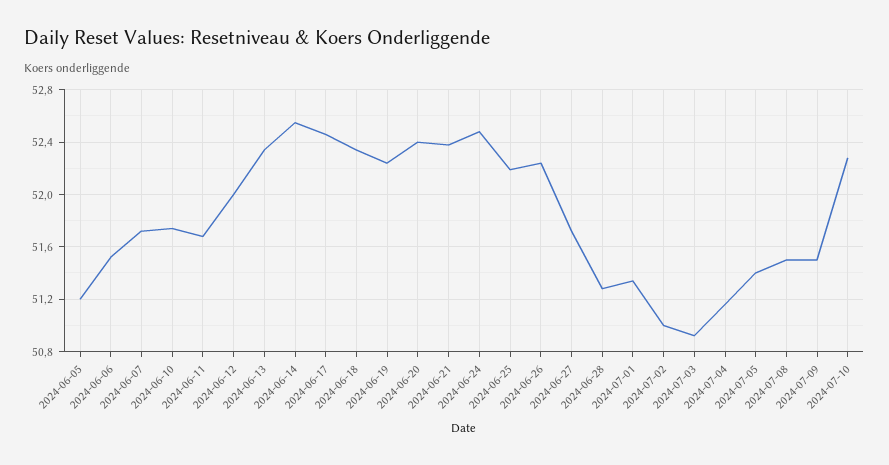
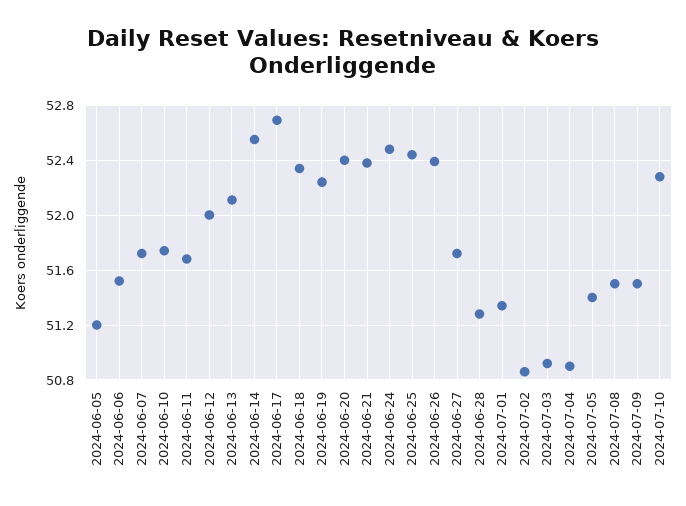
2024-06-13: 52.35 -> 52.1
2024-06-17: 52.45 -> 52.7
2024-06-25: 52.2 -> 52.45
2024-06-26: 52.25 -> 52.4
2024-07-02: 51 -> 50.85
2024-07-04: 51.15 -> 50.9

